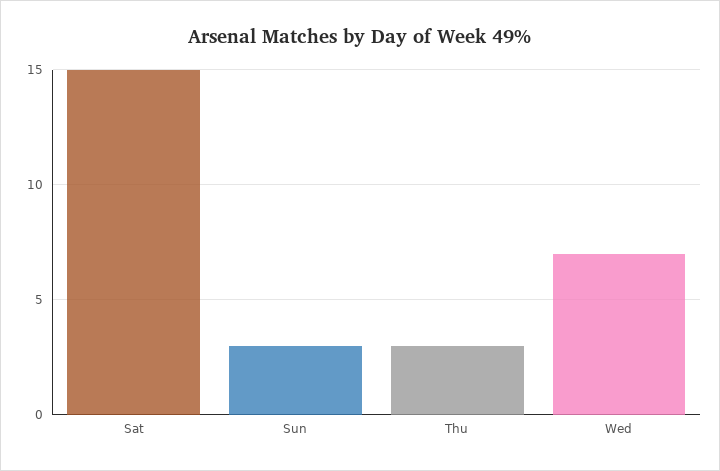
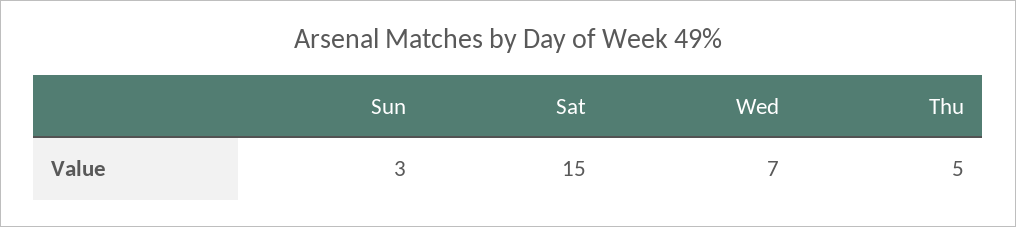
Thu: 3 -> 5

